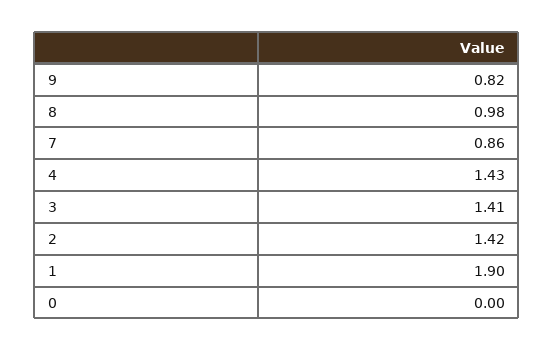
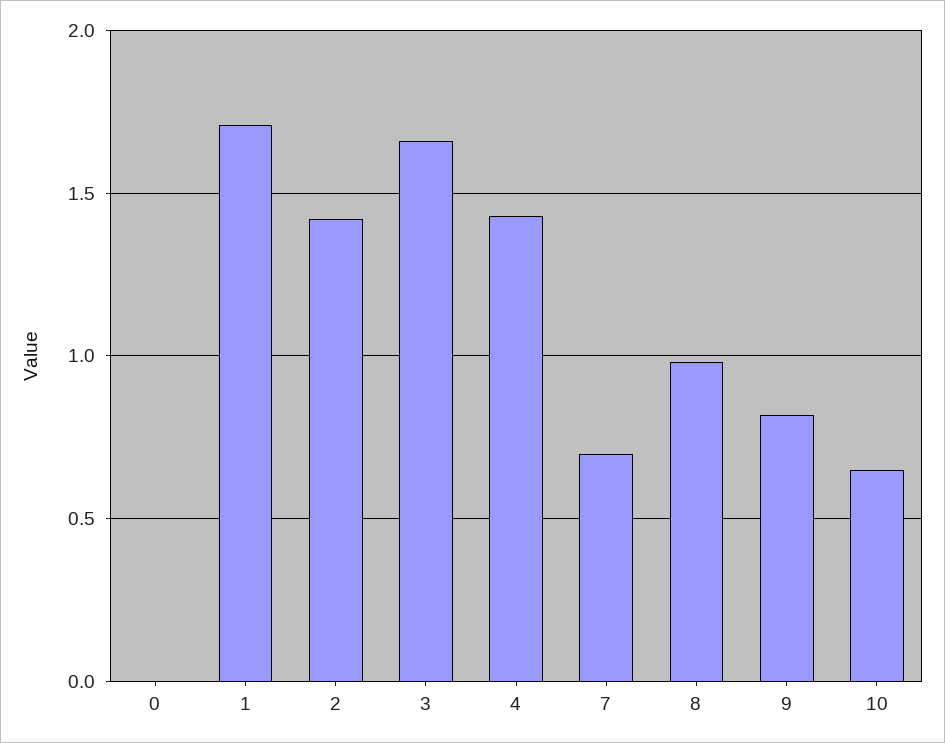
7: 0.86 -> 0.7
3: 1.41 -> 1.65
1: 1.9 -> 1.7
10: none -> 0.65

